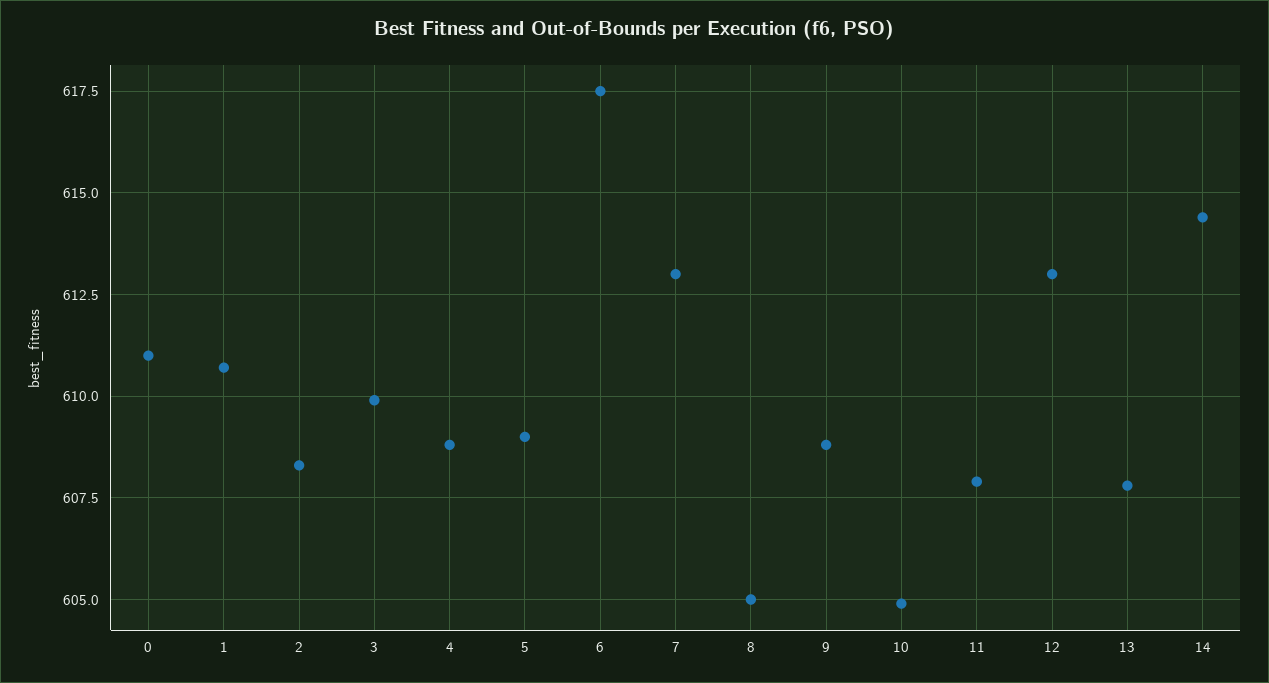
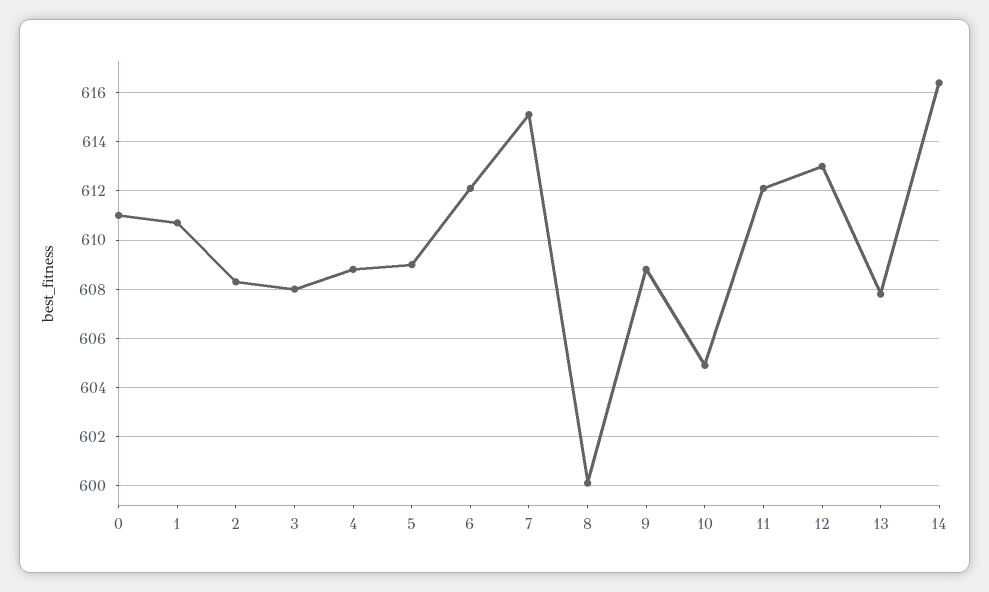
3: 610 -> 608
6: 617.5 -> 612
7: 613 -> 615
8: 605 -> 600
11: 608 -> 612
14: 614.5 -> 616.5

